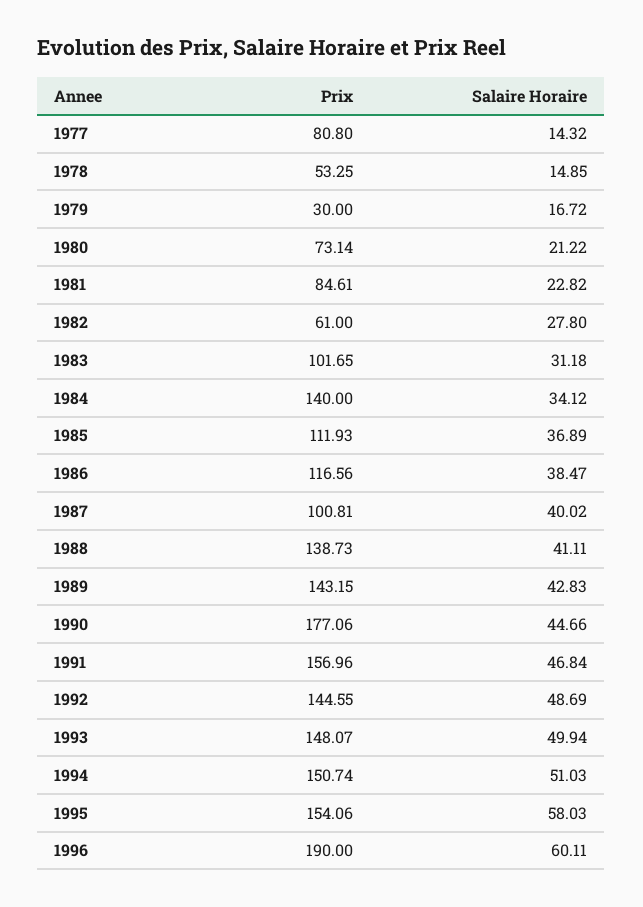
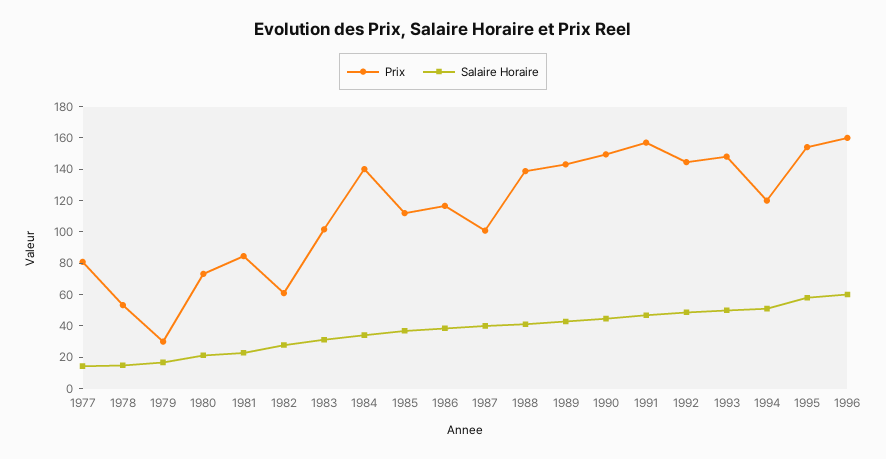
Prix, 1990: 177.06 -> 150
Prix, 1994: 150.74 -> 120
Prix, 1996: 190 -> 160

